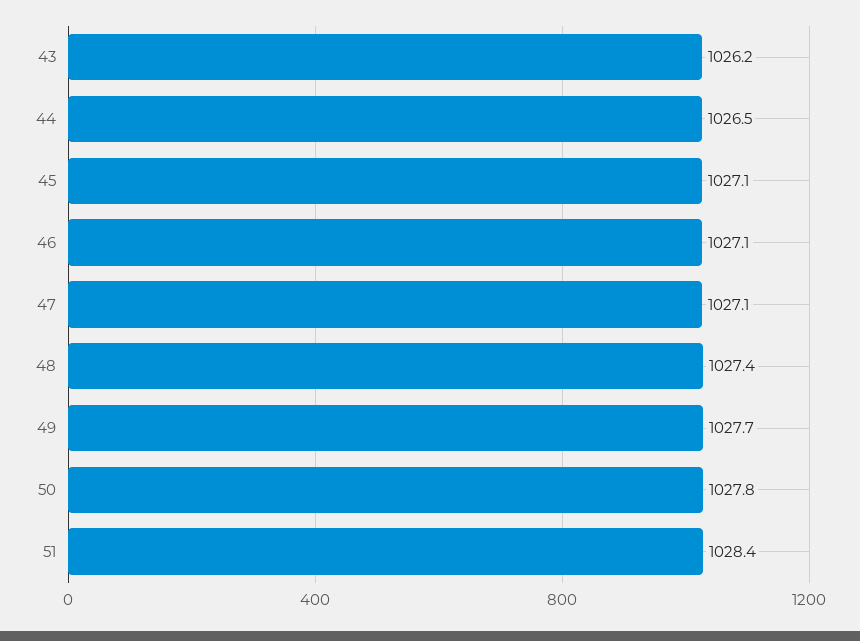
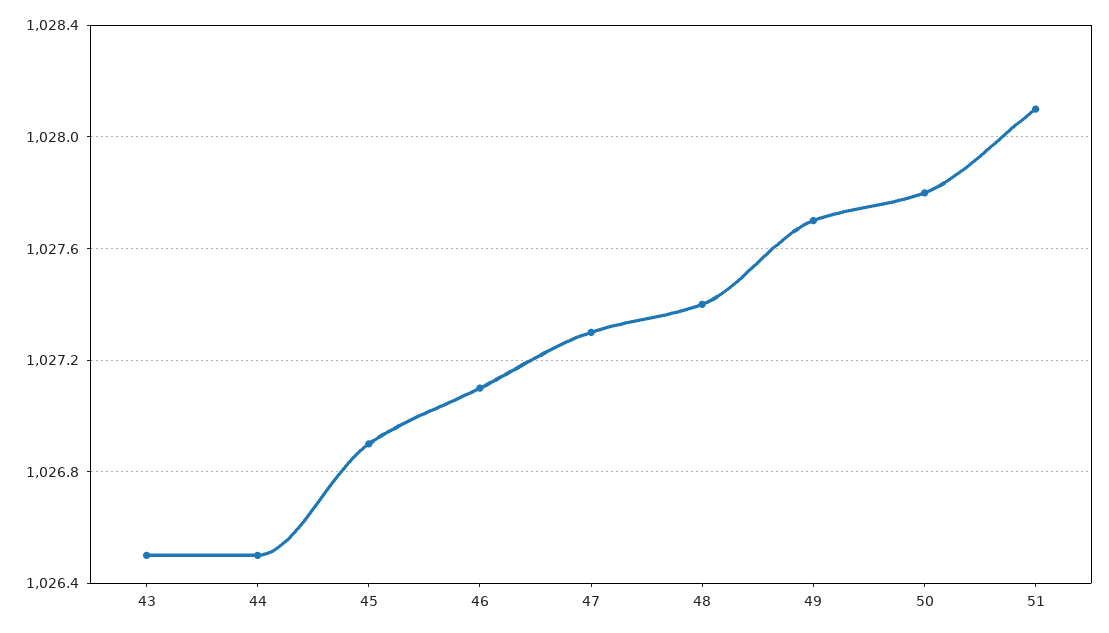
43: 1026.2 -> 1026.5
45: 1027.1 -> 1026.9
47: 1027.1 -> 1027.3
51: 1028.4 -> 1028.1

